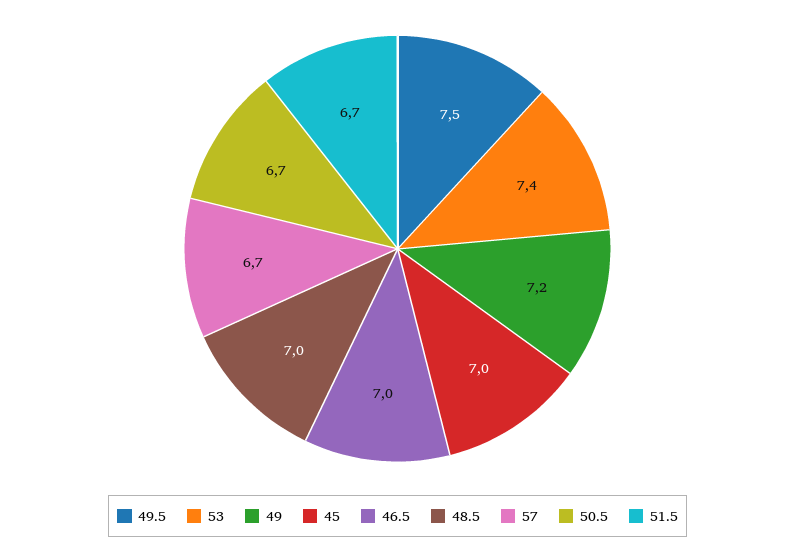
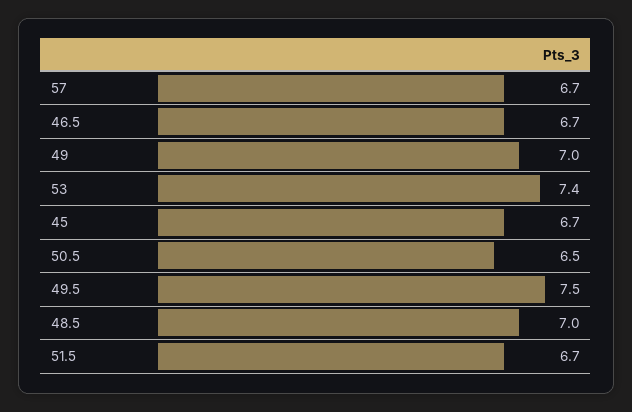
49: 7.2 -> 7
45: 7 -> 6.7
46.5: 7 -> 6.7
50.5: 6.7 -> 6.5

